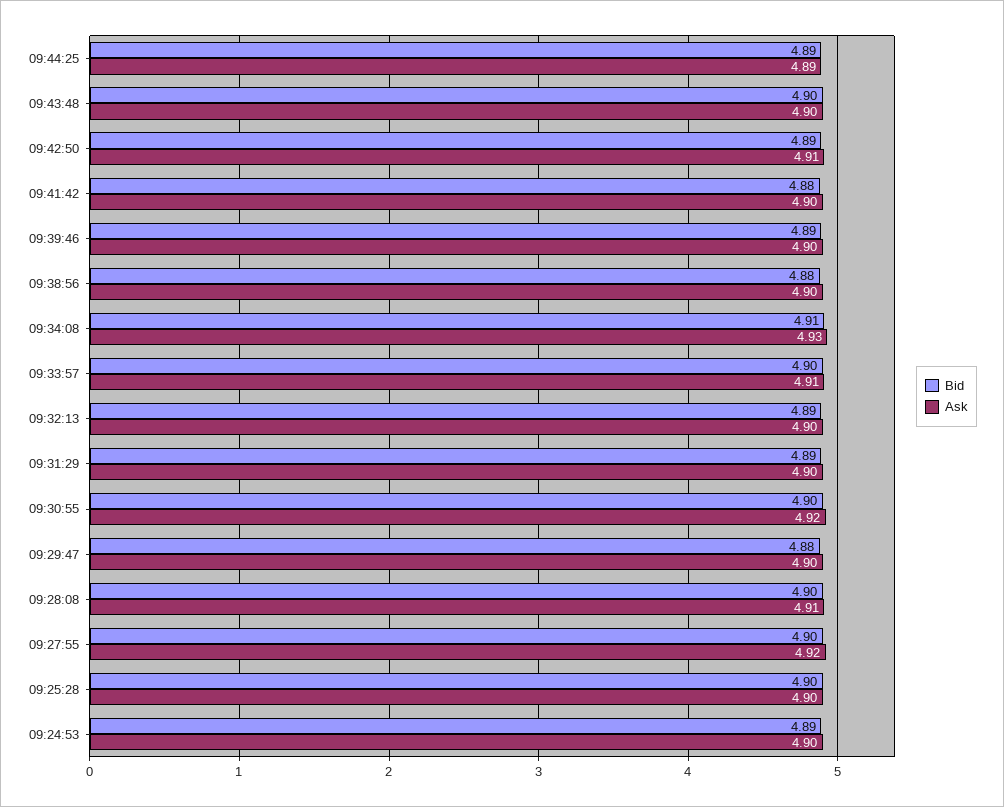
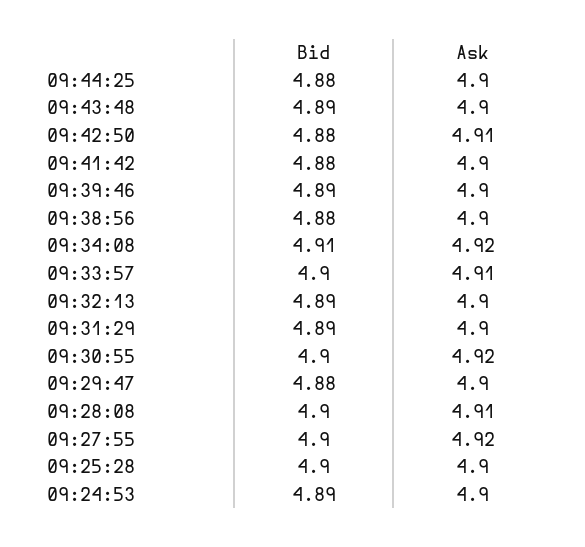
Bid, 09:44:25: 4.89 -> 4.88
Ask, 09:44:25: 4.89 -> 4.9
Bid, 09:43:48: 4.9 -> 4.89
Bid, 09:42:50: 4.89 -> 4.88
Ask, 09:34:08: 4.93 -> 4.92

